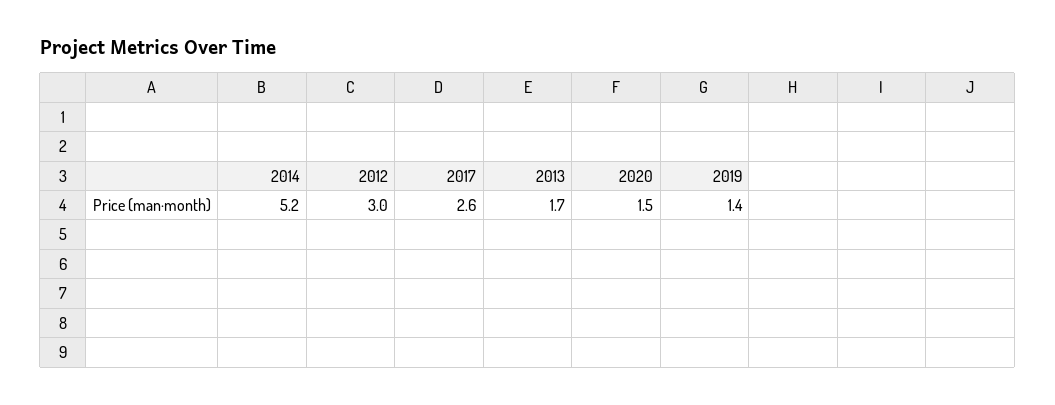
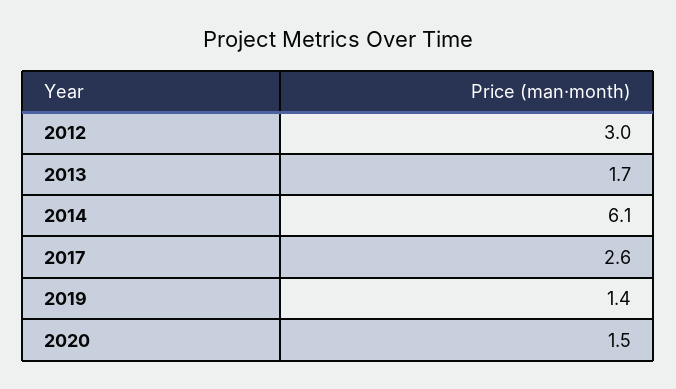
2014: 5.2 -> 6.1

